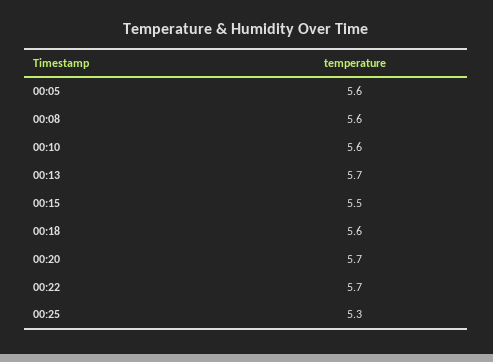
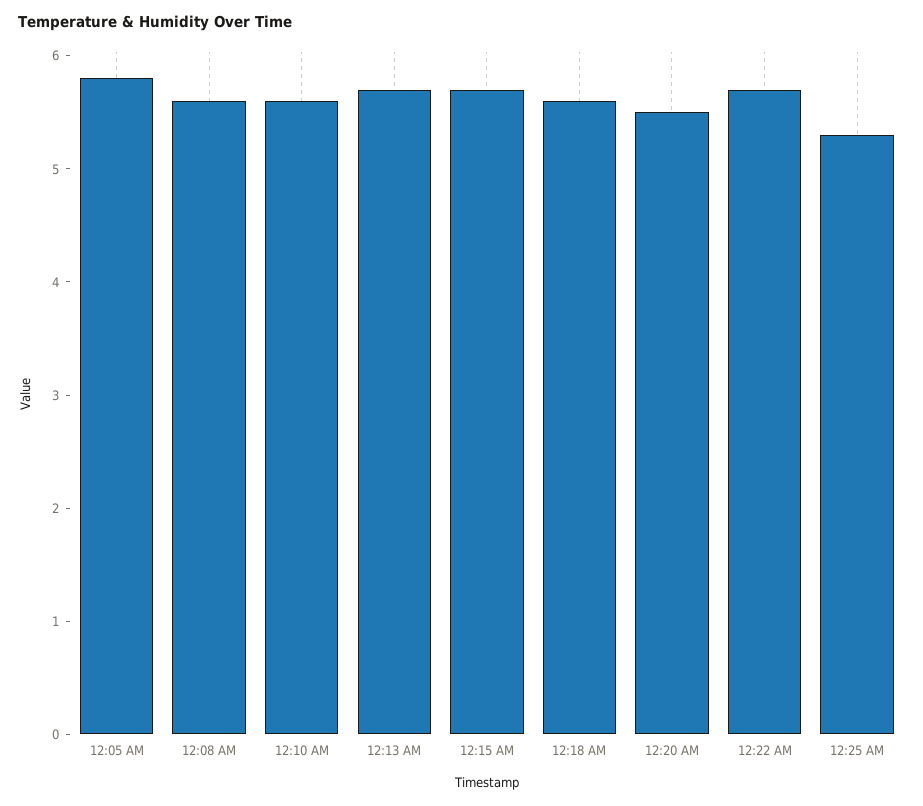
00:05: 5.6 -> 5.8
00:15: 5.5 -> 5.7
00:20: 5.7 -> 5.5

